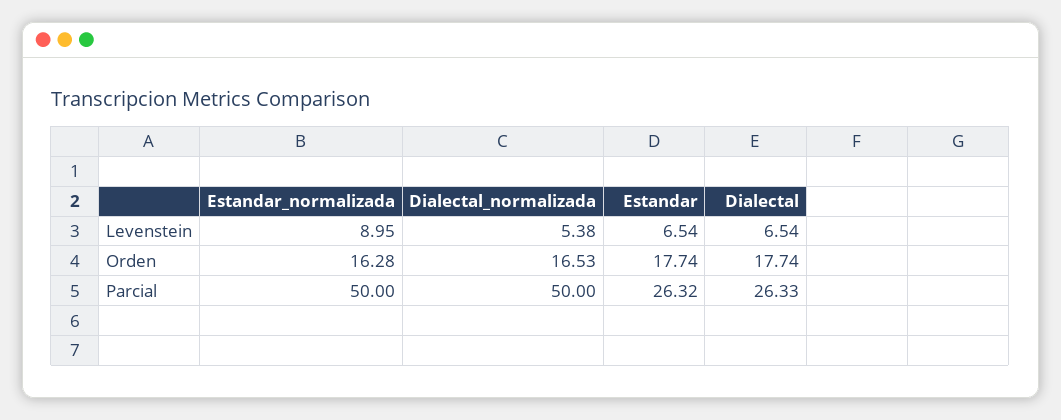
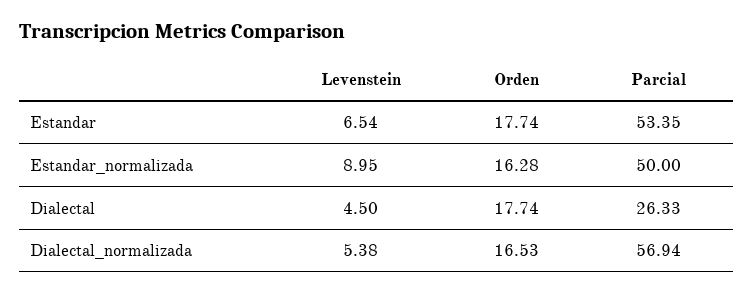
Dialectal, Levenstein: 6.54 -> 4.5
Dialectal_normalizada, Parcial: 50 -> 56.94
Estandar, Parcial: 26.32 -> 53.35

